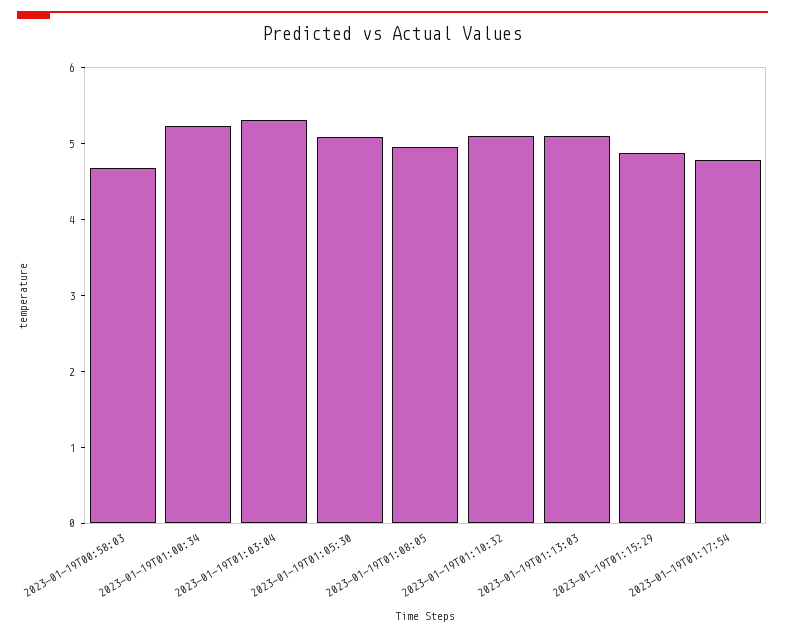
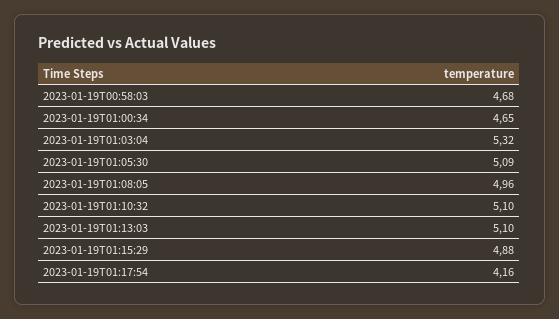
2023-01-19T01:00:34: 5.2 -> 4.65
2023-01-19T01:17:54: 4.8 -> 4.16

